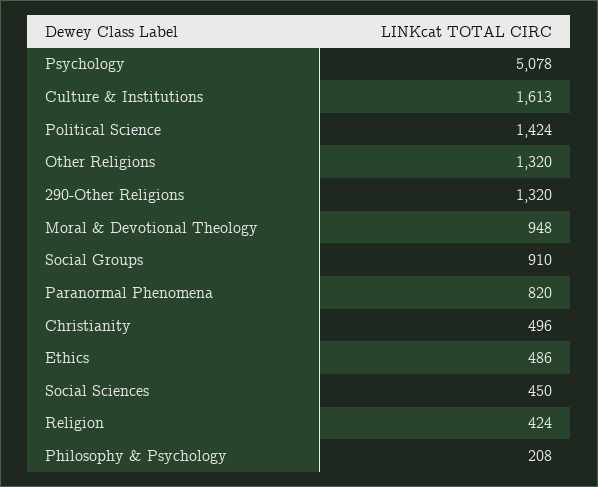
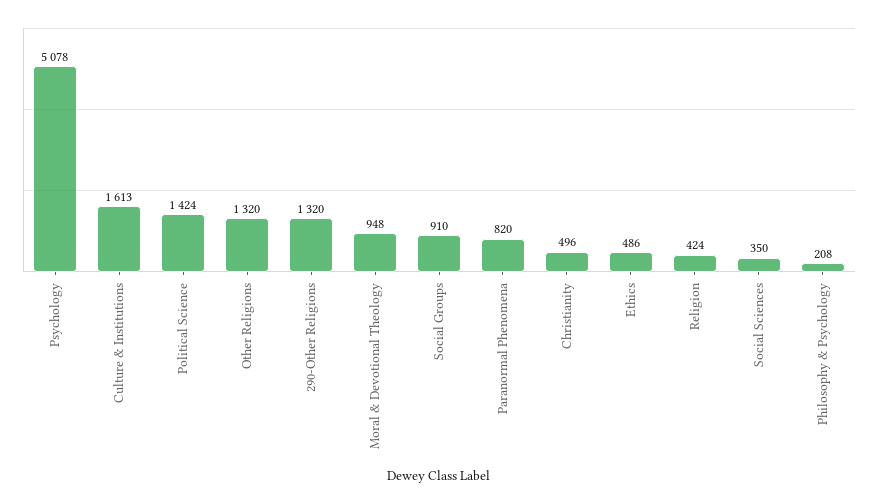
Social Sciences: 450 -> 350

